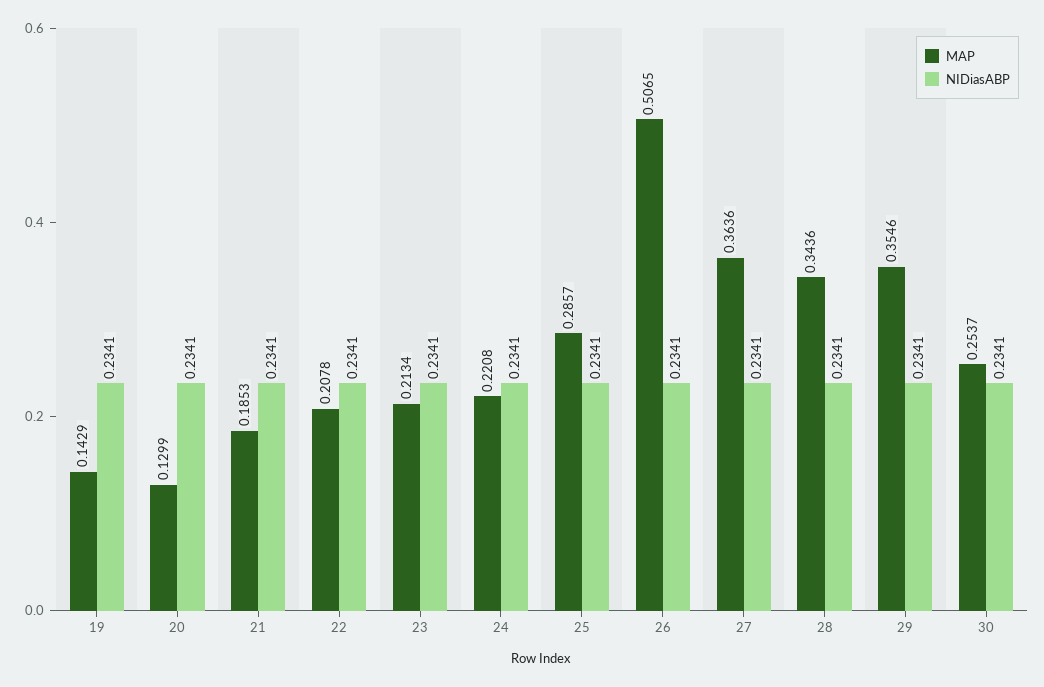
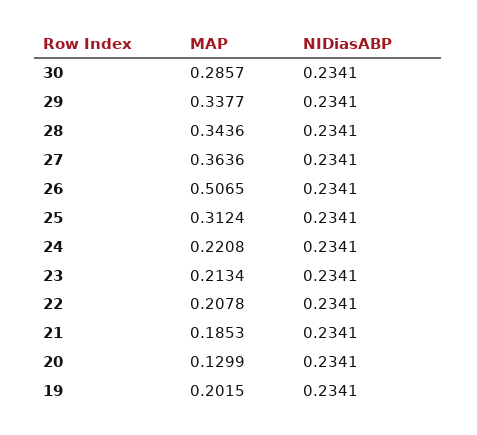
MAP, 19: 0.1429 -> 0.2015
MAP, 25: 0.2857 -> 0.3124
MAP, 29: 0.3546 -> 0.3377
MAP, 30: 0.2537 -> 0.2857

